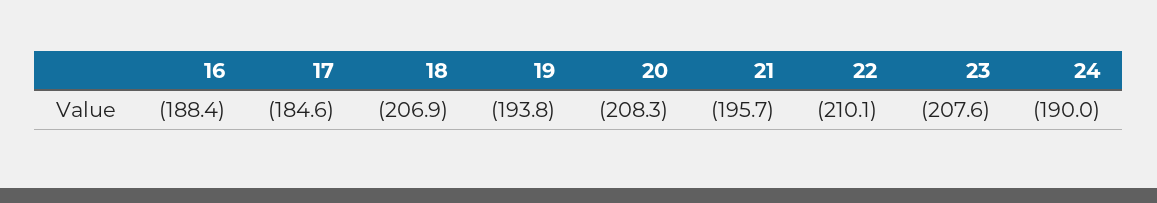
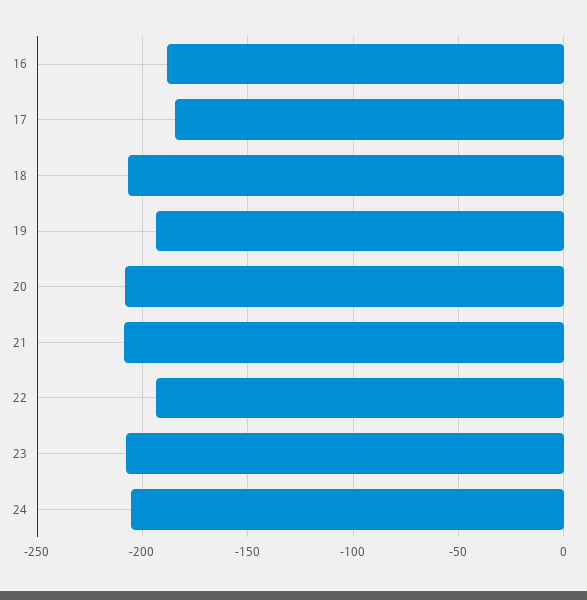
21: -195.7 -> -210
22: -210.1 -> -195
24: -190 -> -205

